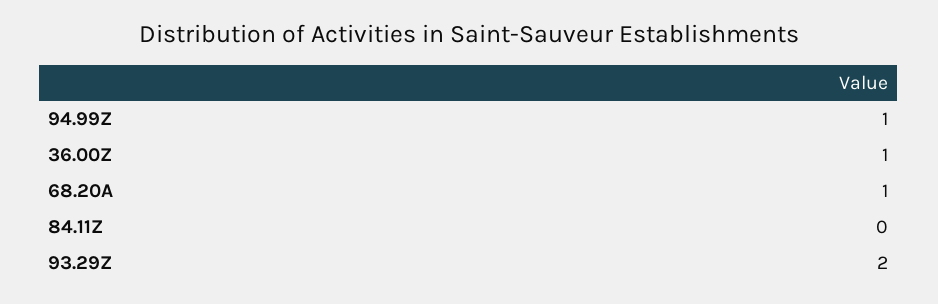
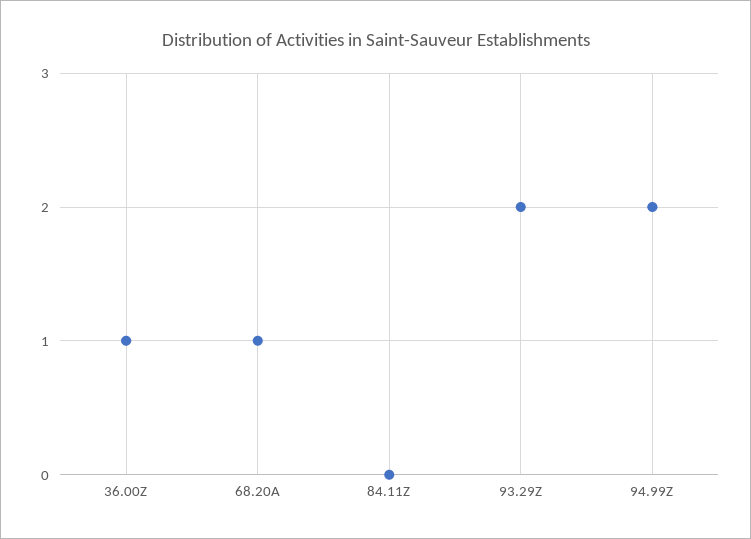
94.99Z: 1 -> 2

